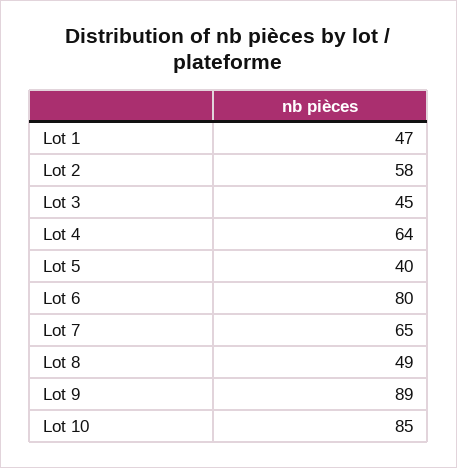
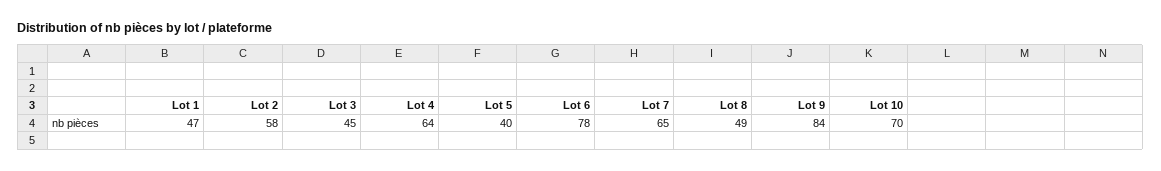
Lot 6: 80 -> 78
Lot 9: 89 -> 84
Lot 10: 85 -> 70

